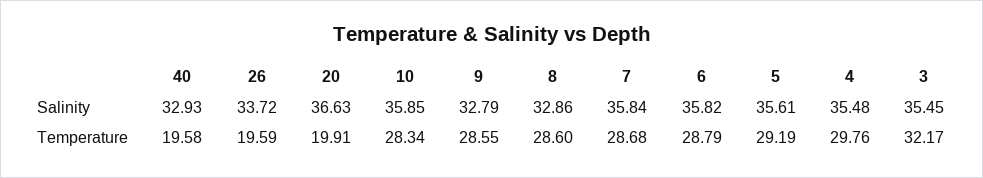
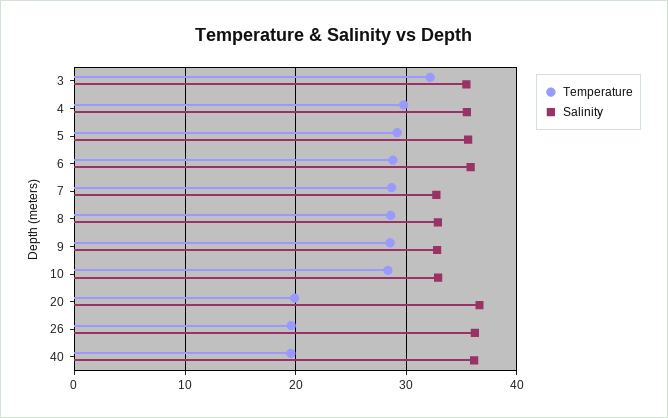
Salinity, 40: 32.93 -> 36
Salinity, 26: 33.72 -> 36
Salinity, 10: 35.85 -> 33
Salinity, 7: 35.84 -> 33

